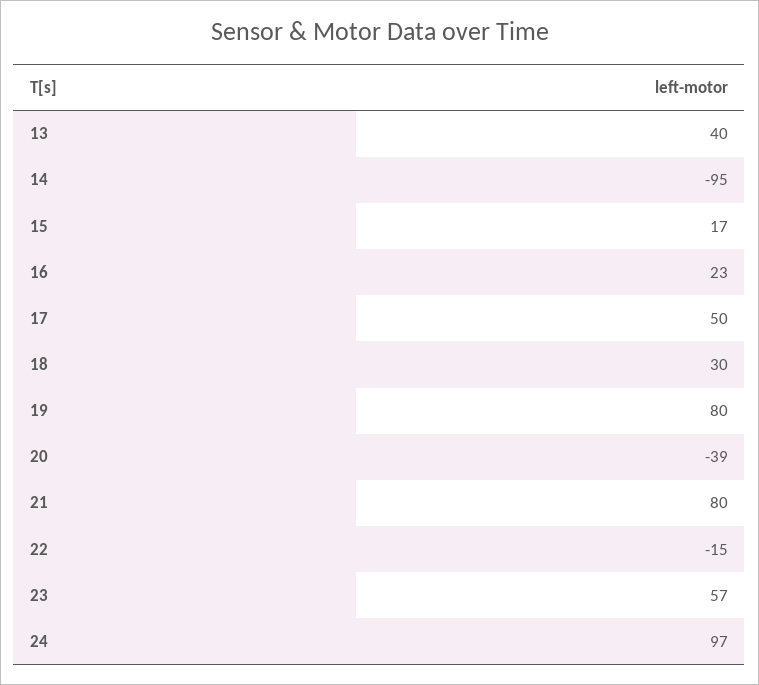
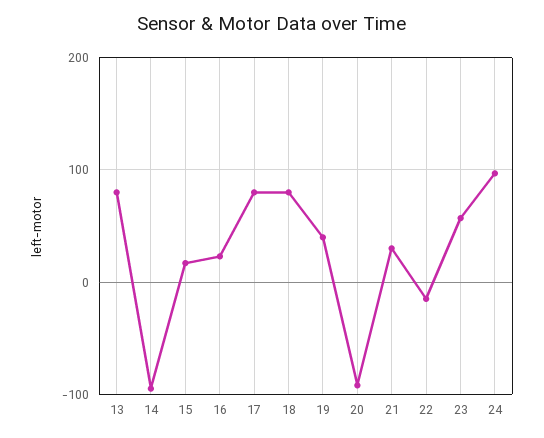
13: 40 -> 80
17: 50 -> 80
18: 30 -> 80
19: 80 -> 40
20: -39 -> -90
21: 80 -> 30

